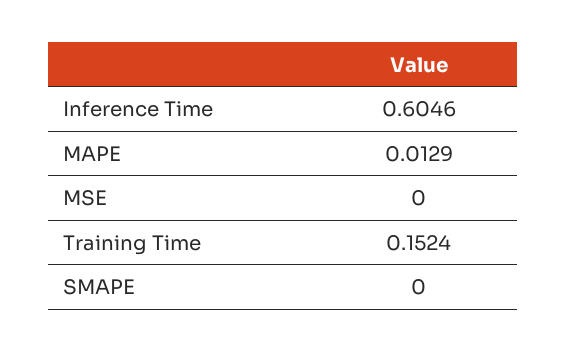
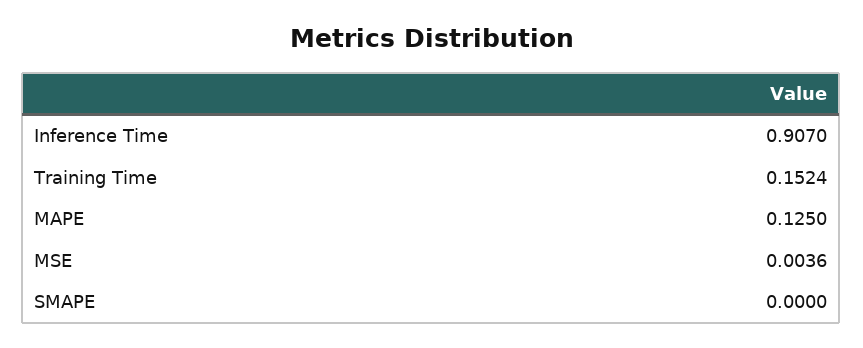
Inference Time: 0.6046 -> 0.907
MAPE: 0.0129 -> 0.125
MSE: 0 -> 0.0036

